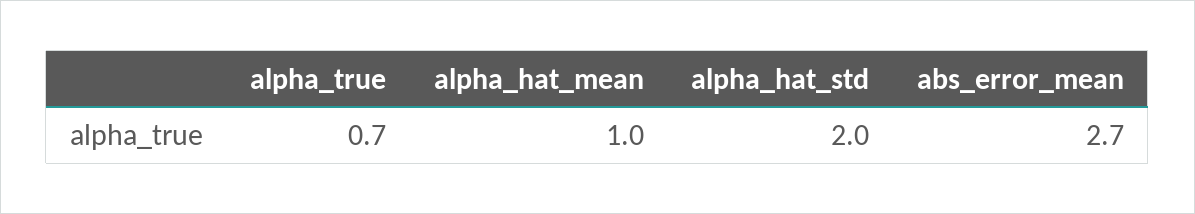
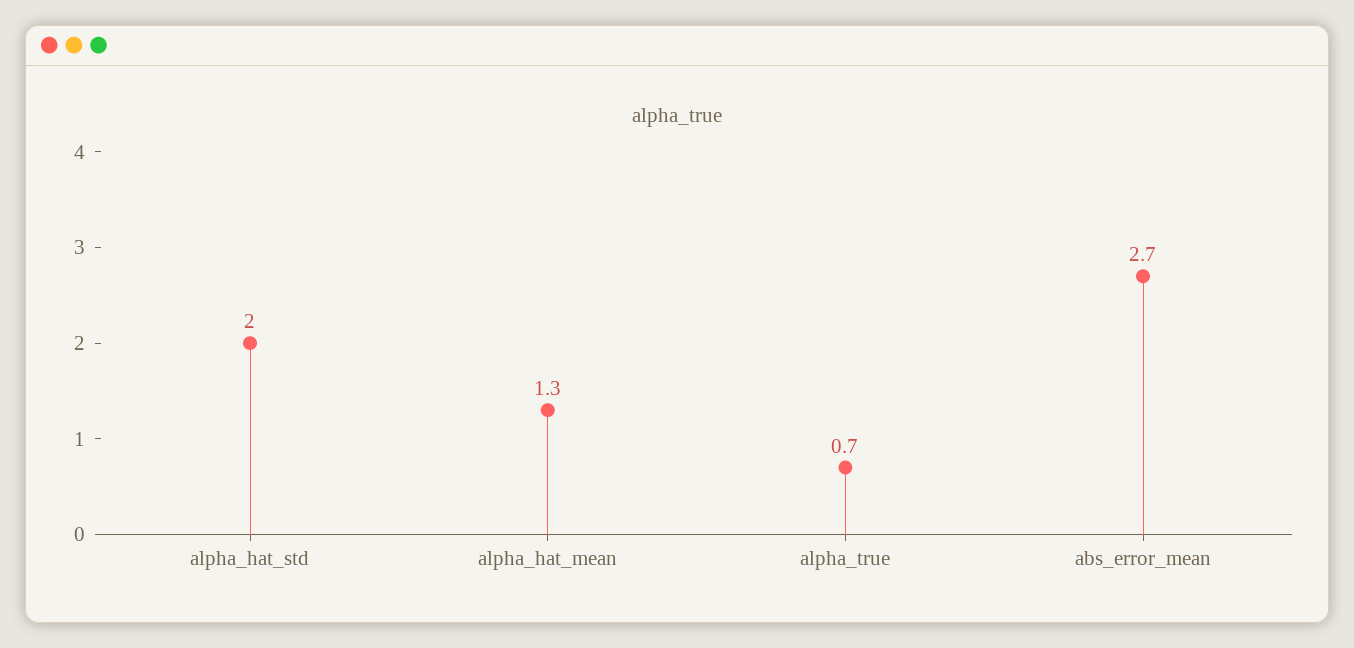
alpha_hat_mean: 1 -> 1.3

